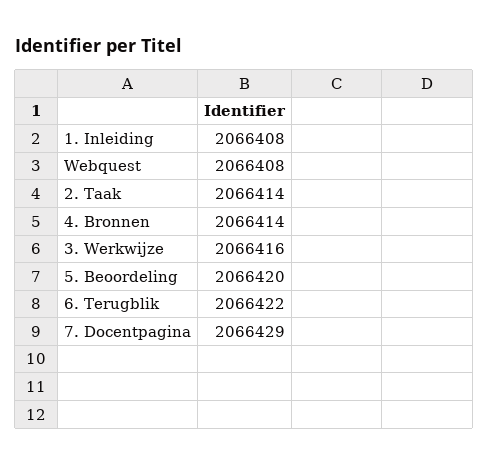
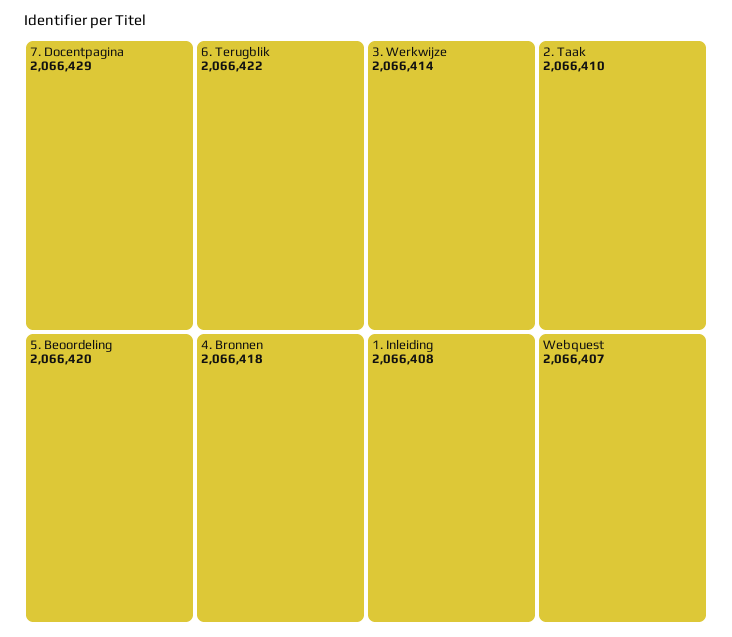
Webquest: 2066408 -> 2066407
2. Taak: 2066414 -> 2066410
4. Bronnen: 2066414 -> 2066418
3. Werkwijze: 2066416 -> 2066414

